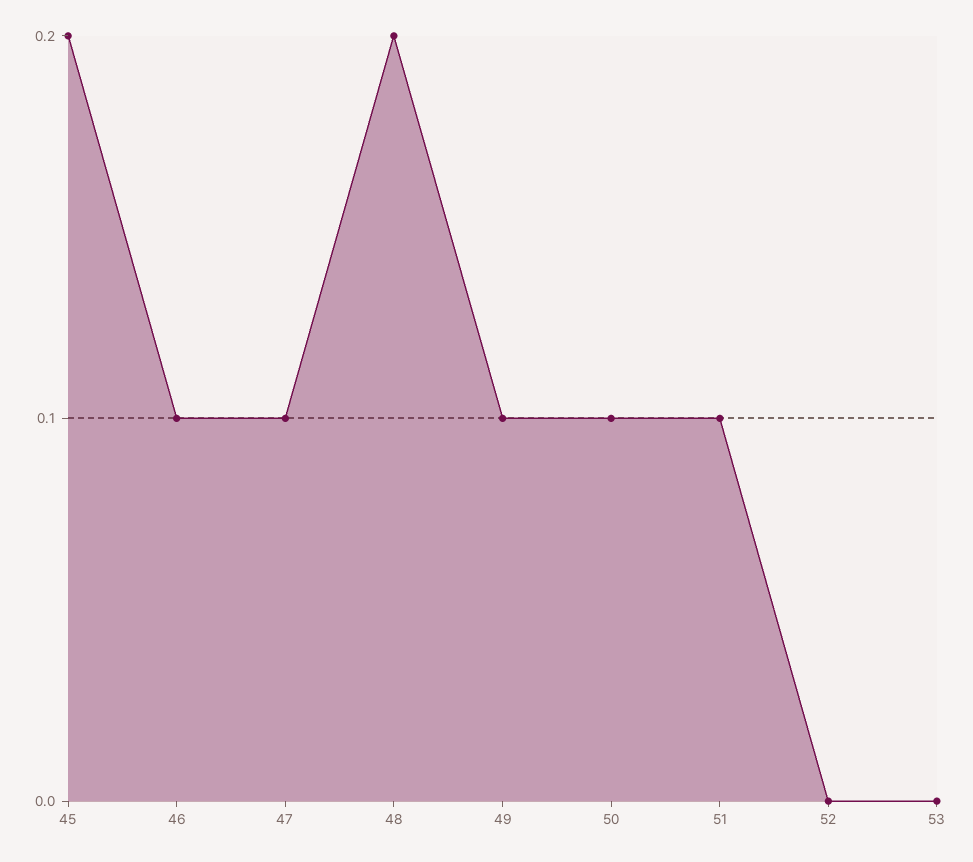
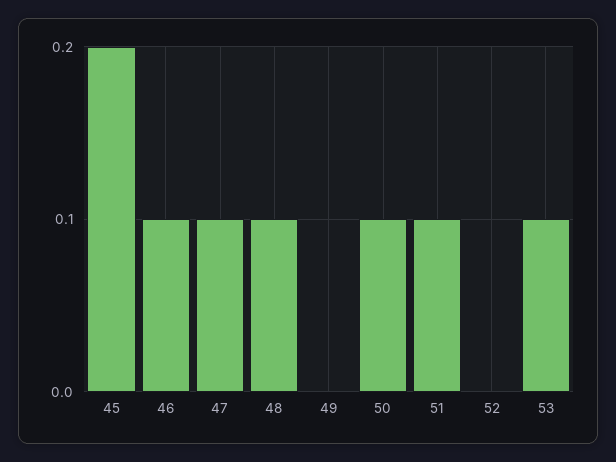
48: 0.2 -> 0.1
49: 0.1 -> 0
53: 0 -> 0.1

